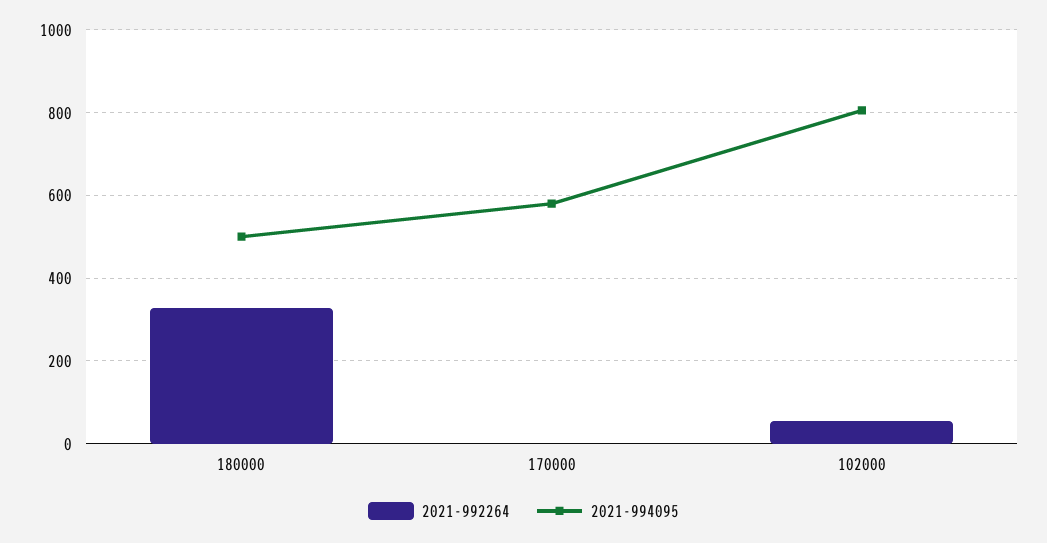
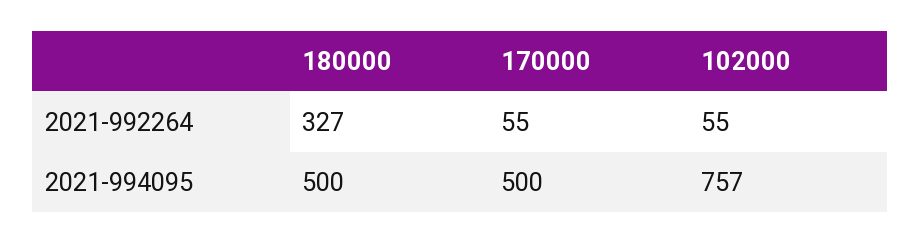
2021-992264, 170000: 0 -> 55
2021-994095, 170000: 580 -> 500
2021-994095, 102000: 800 -> 757

